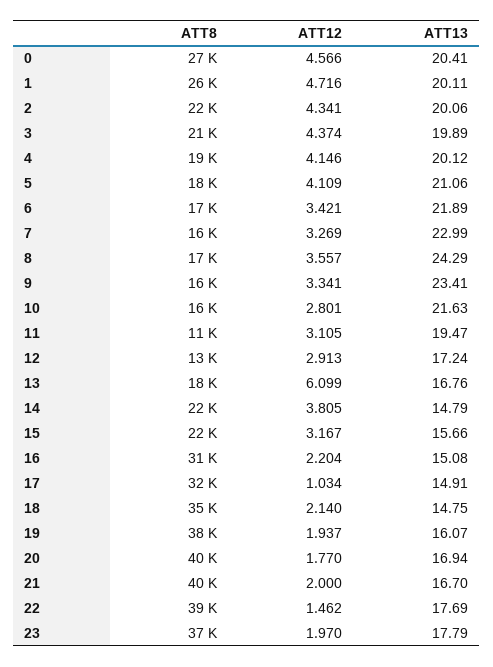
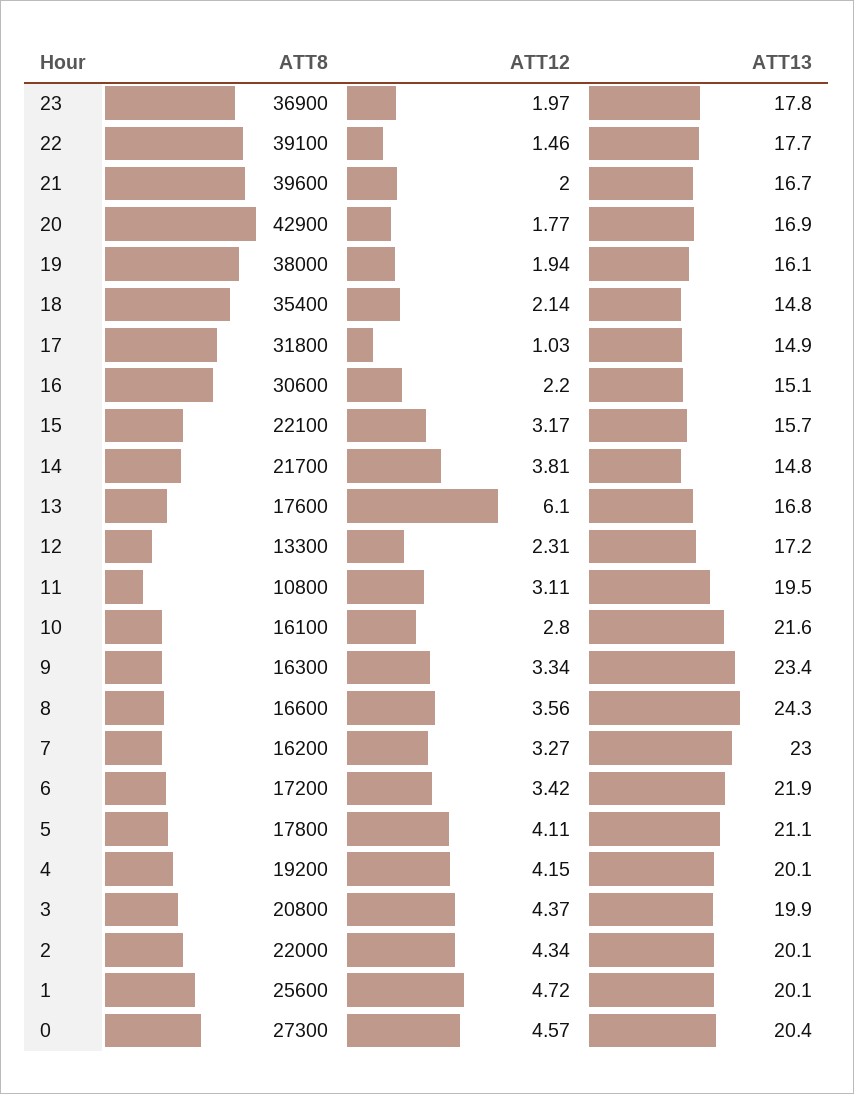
ATT12, 12: 2.913 -> 2.31
ATT8, 20: 40000 -> 42900

